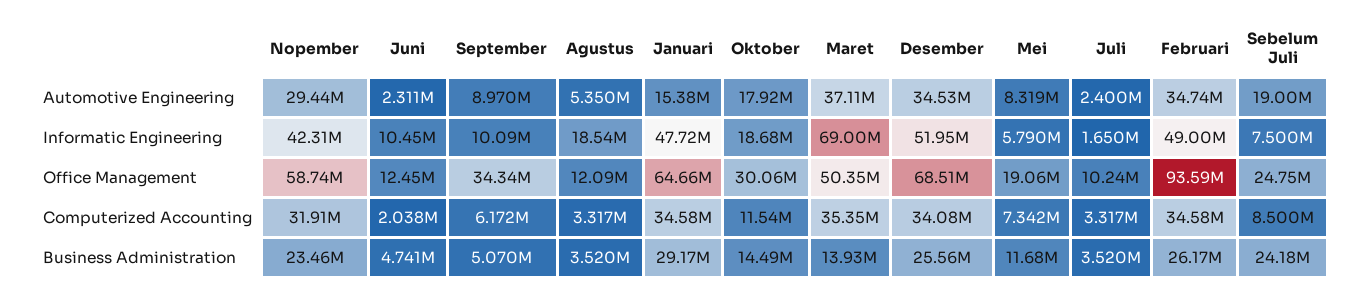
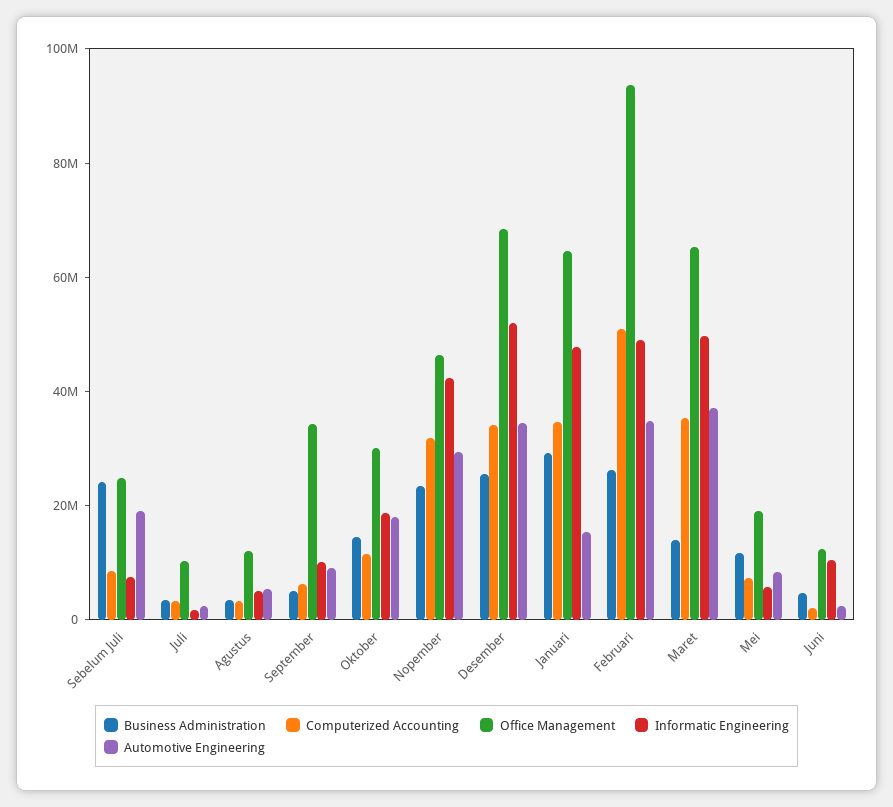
Informatic Engineering, Agustus: 18540000 -> 5000000
Informatic Engineering, Maret: 69000000 -> 50000000
Office Management, Nopember: 58740000 -> 45000000
Office Management, Maret: 50350000 -> 65000000
Computerized Accounting, Februari: 34580000 -> 50000000

